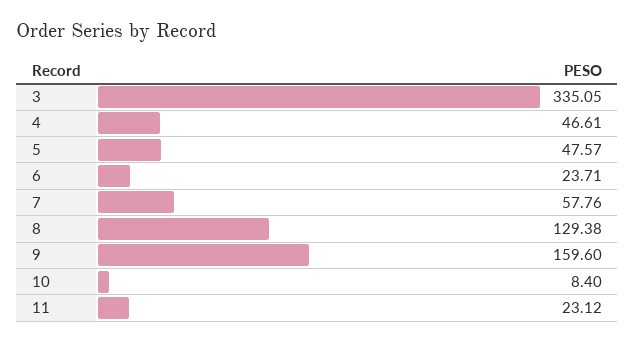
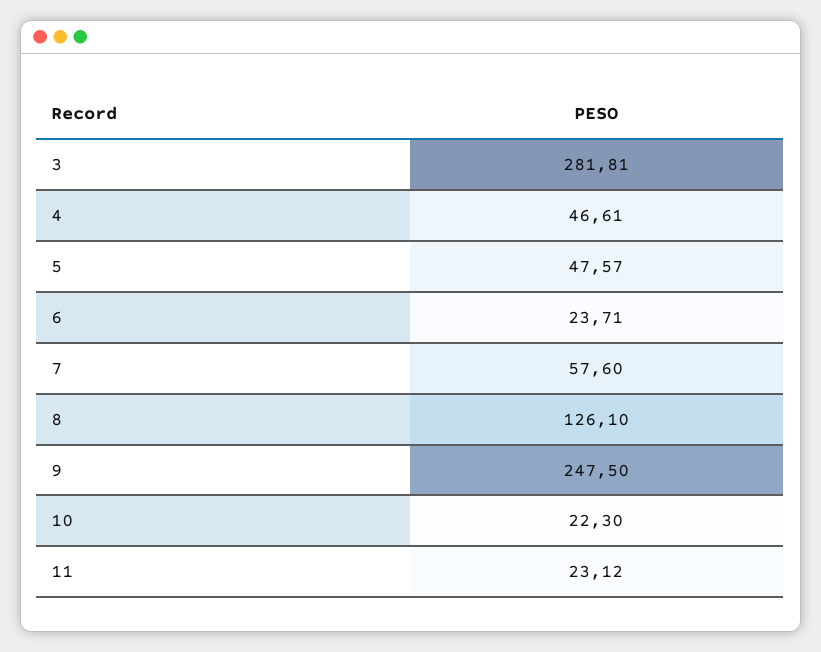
3: 335.05 -> 281.81
7: 57.76 -> 57.6
8: 129.38 -> 126.1
9: 159.6 -> 247.5
10: 8.4 -> 22.3

